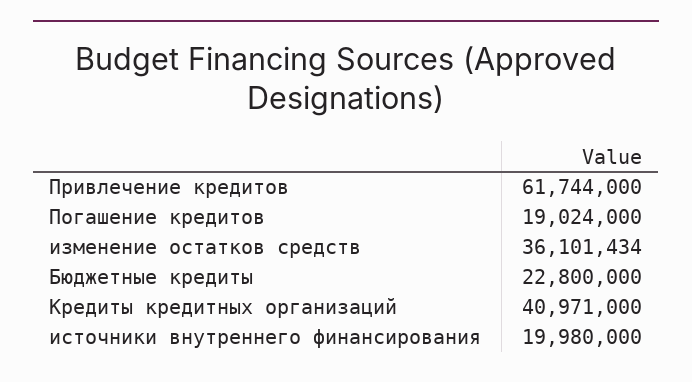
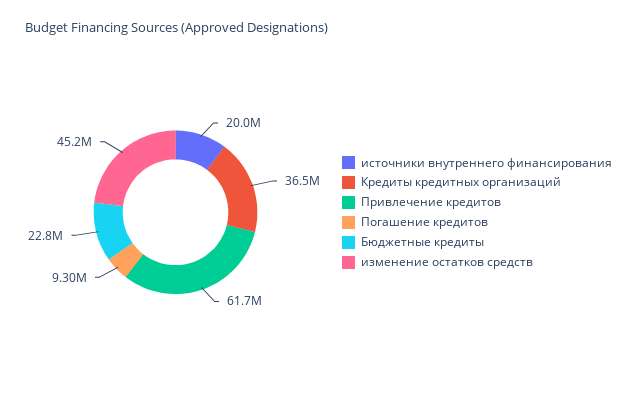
Погашение кредитов: 19024000 -> 9300000
изменение остатков средств: 36101434 -> 45200000
Кредиты кредитных организаций: 40971000 -> 36500000

